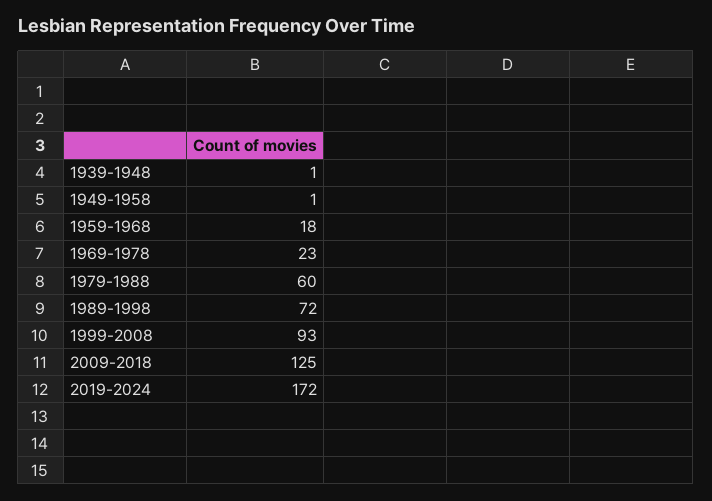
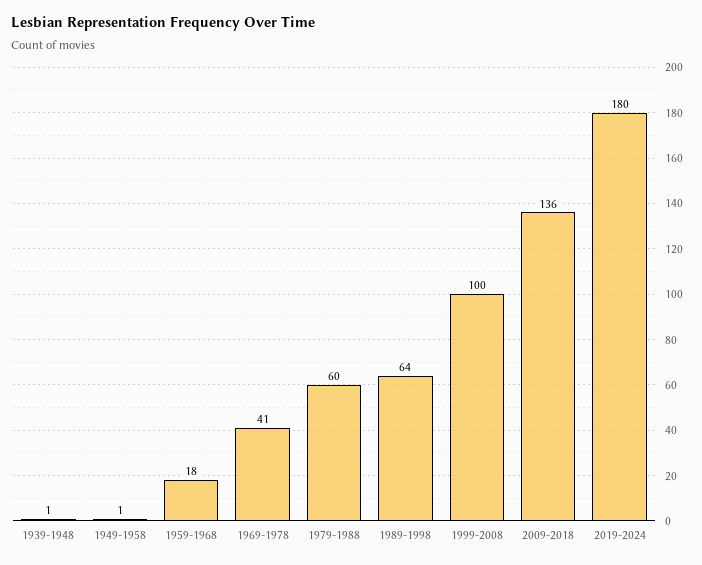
1969-1978: 23 -> 41
1989-1998: 72 -> 64
1999-2008: 93 -> 100
2009-2018: 125 -> 136
2019-2024: 172 -> 180

